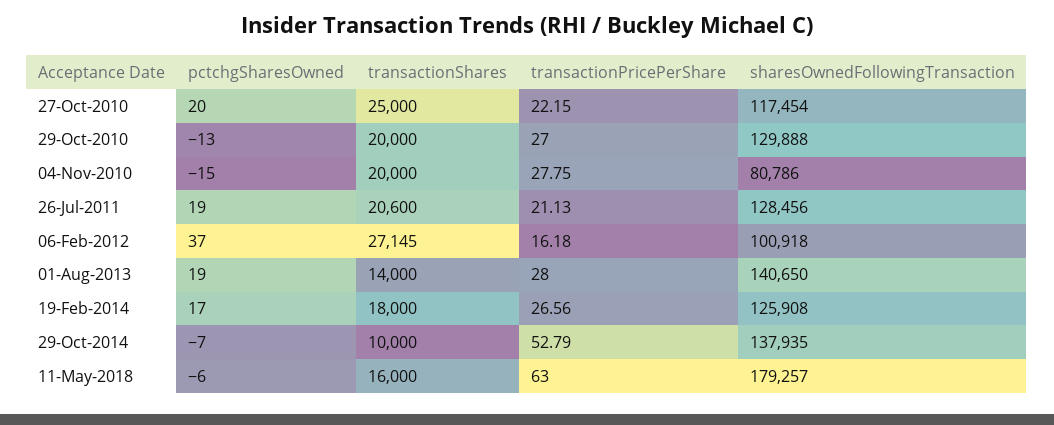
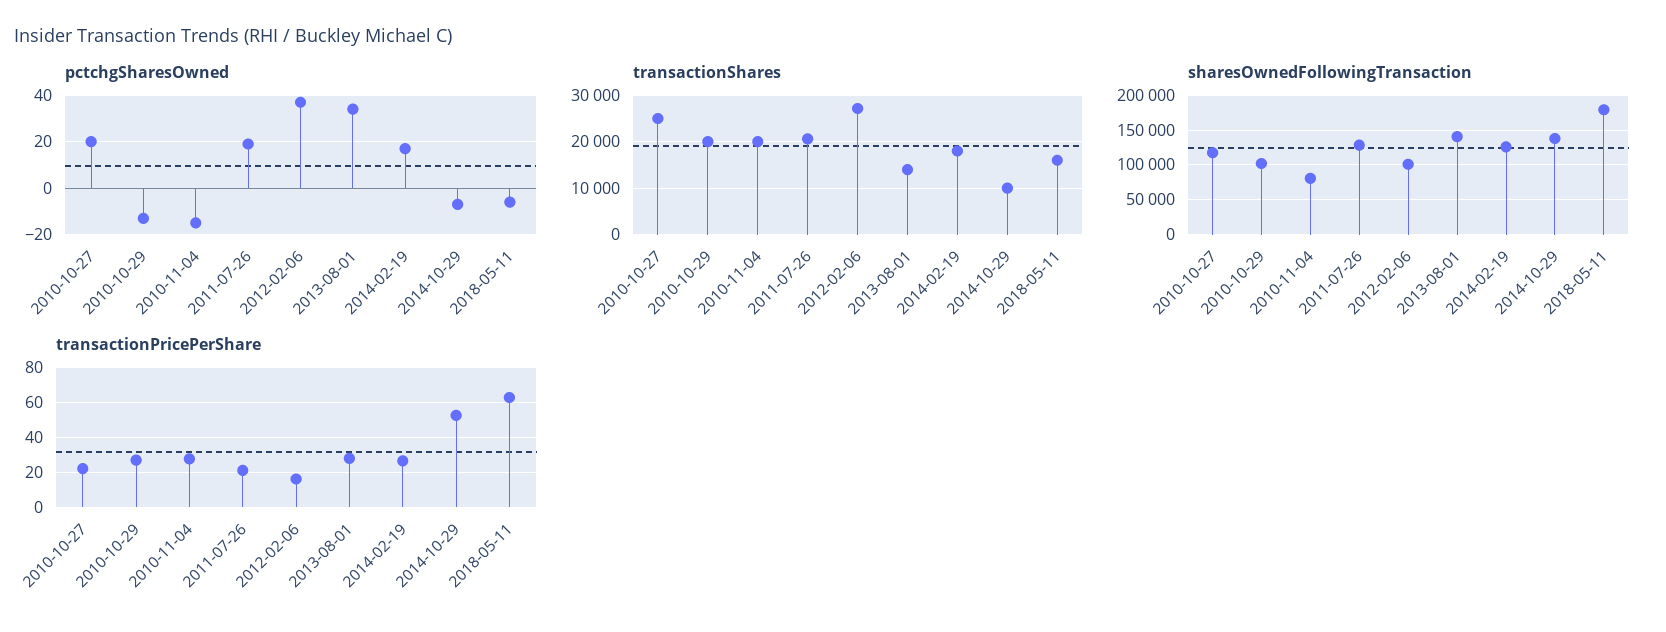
sharesOwnedFollowingTransaction, 29-Oct-2010: 129888 -> 100000
pctchgSharesOwned, 01-Aug-2013: 19 -> 35

